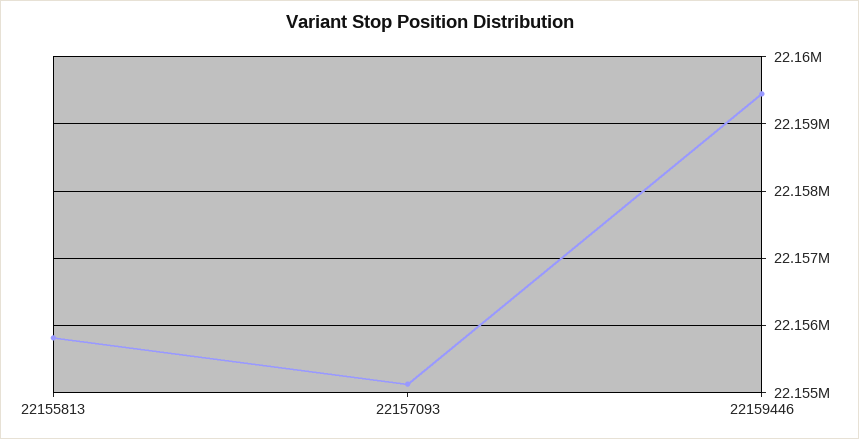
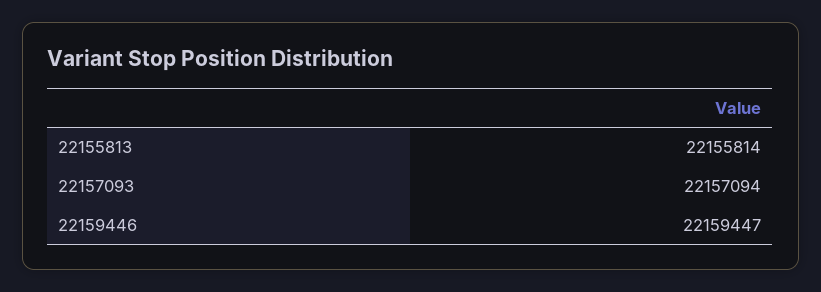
22157093: 22155100 -> 22157094

